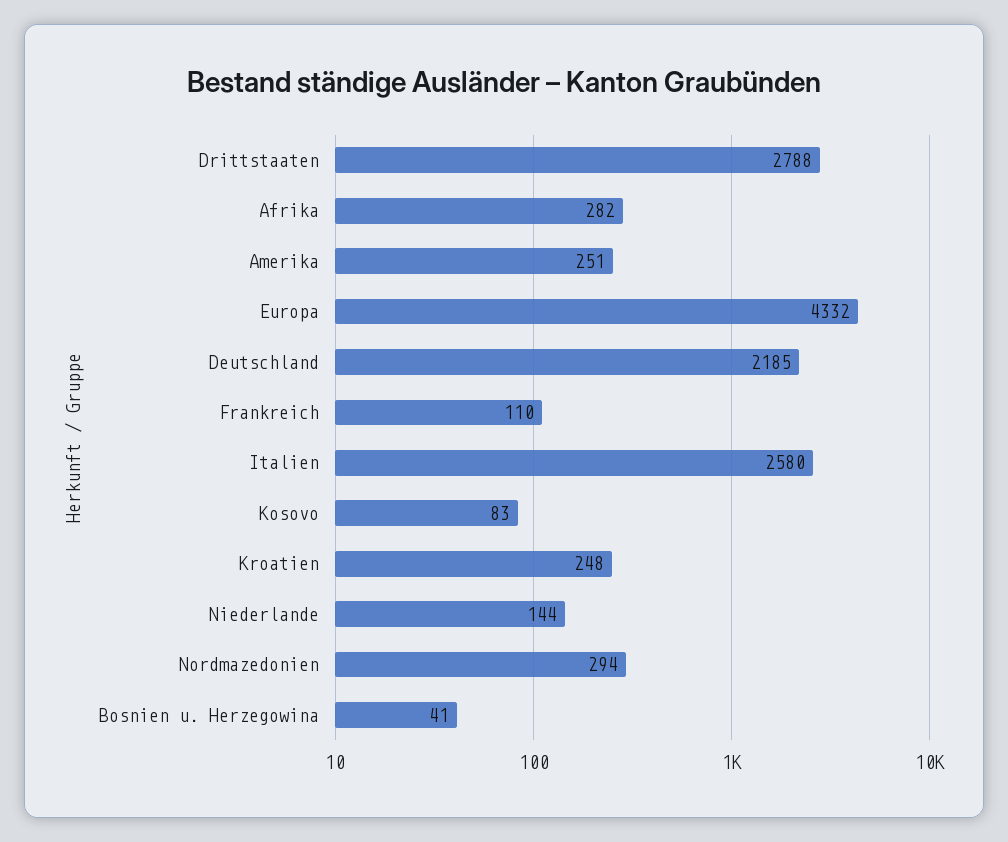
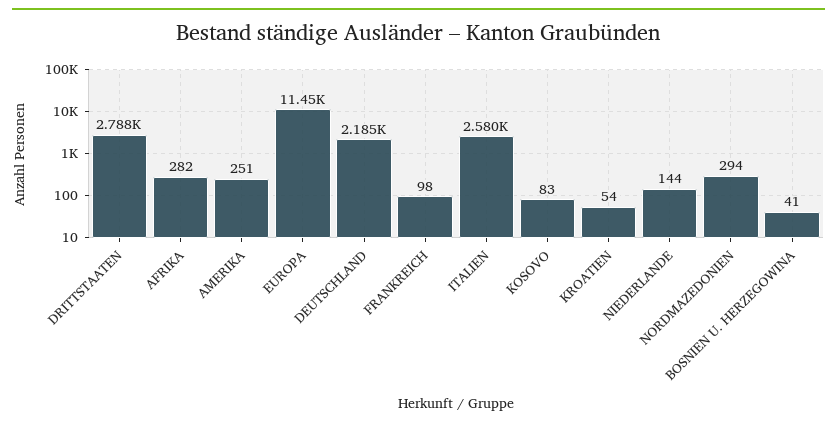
Europa: 4332 -> 11450
Frankreich: 110 -> 98
Kroatien: 248 -> 54

